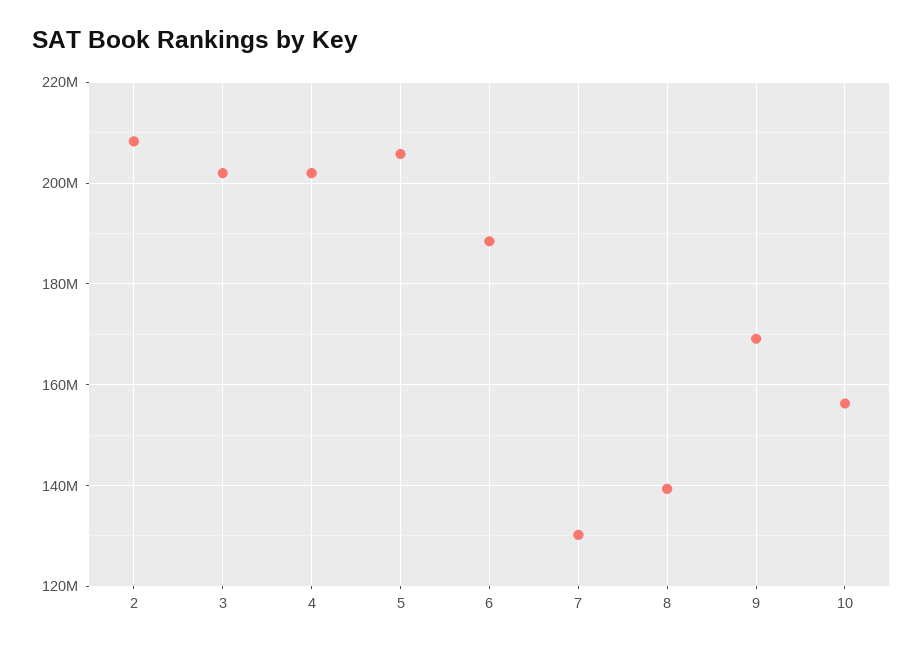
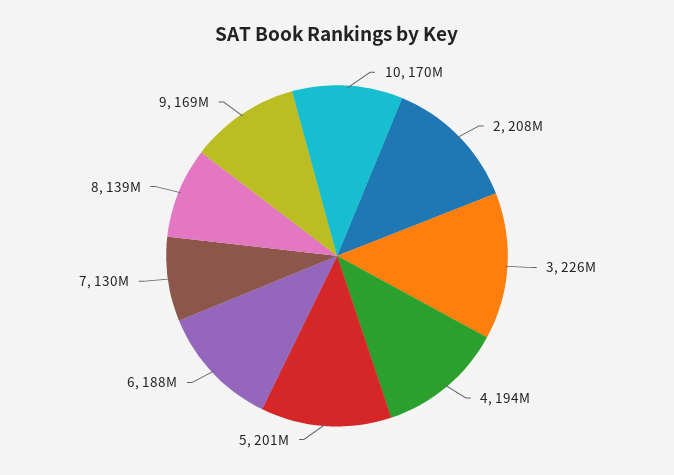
3: 202000000 -> 226000000
4: 202000000 -> 194000000
5: 206000000 -> 201000000
10: 156000000 -> 170000000

